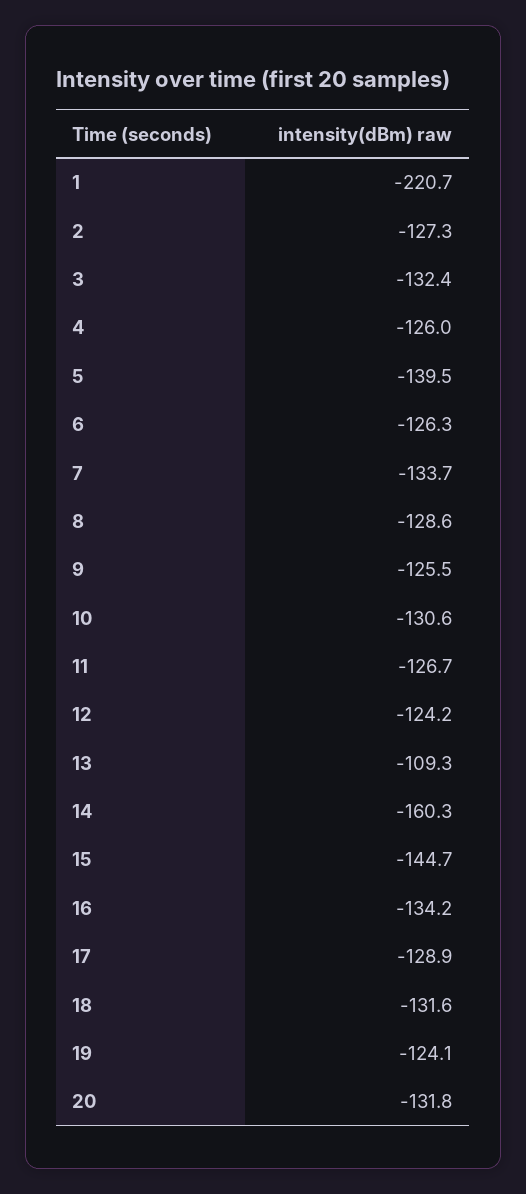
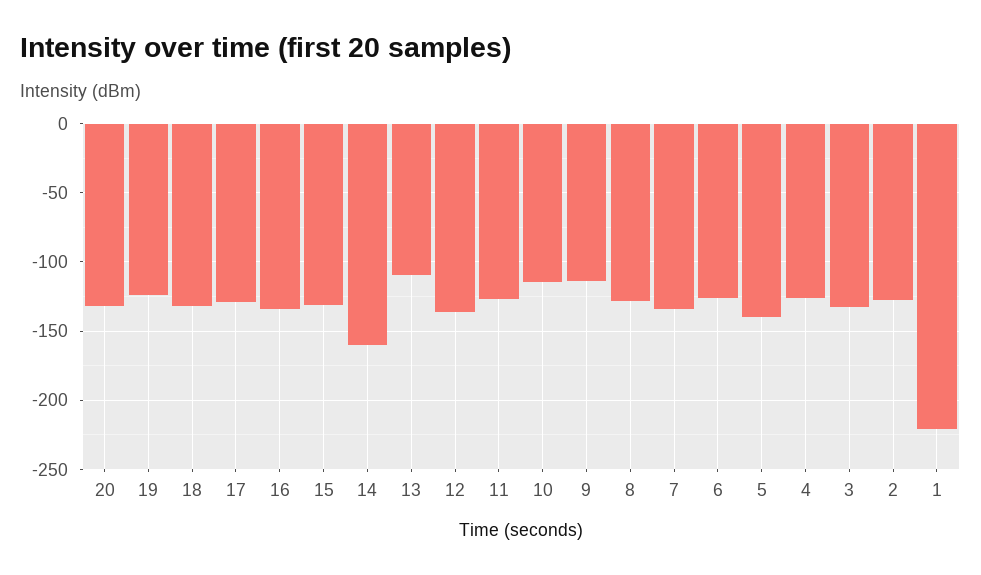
9: -125.5 -> -115
10: -130.6 -> -115
12: -124.2 -> -135
15: -144.7 -> -130

